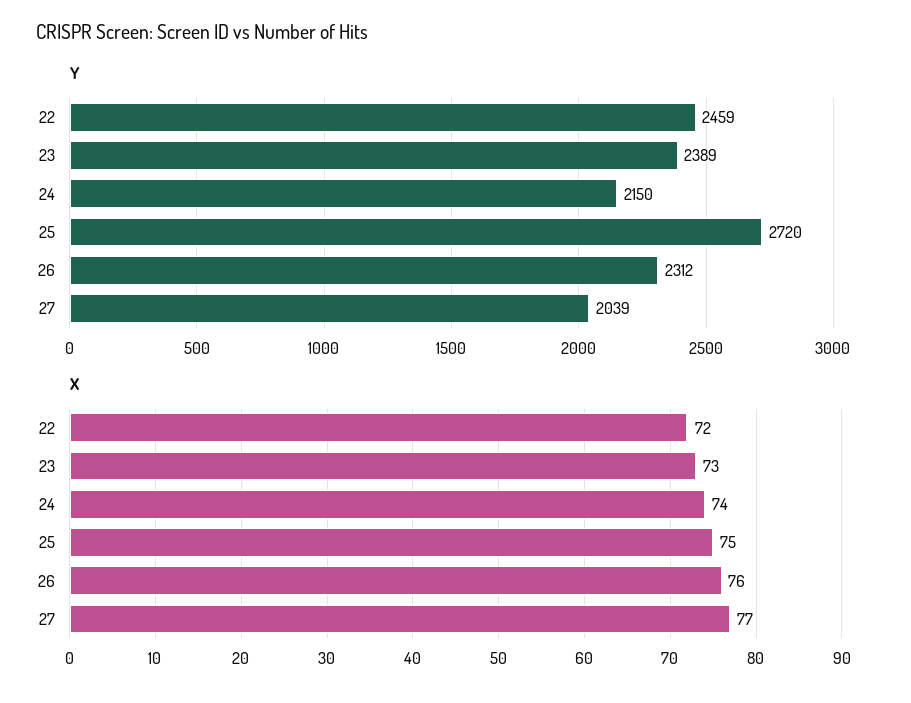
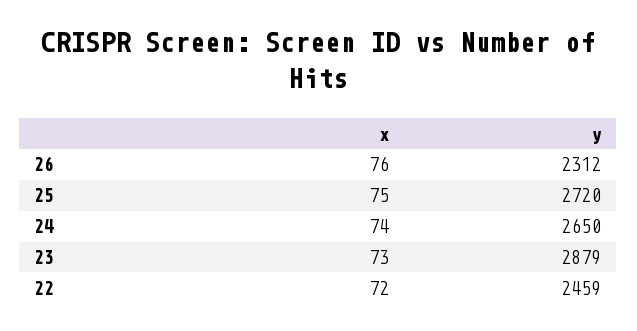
Y, 23: 2389 -> 2879
Y, 24: 2150 -> 2650
Y, 27: 2039 -> none
X, 27: 77 -> none

